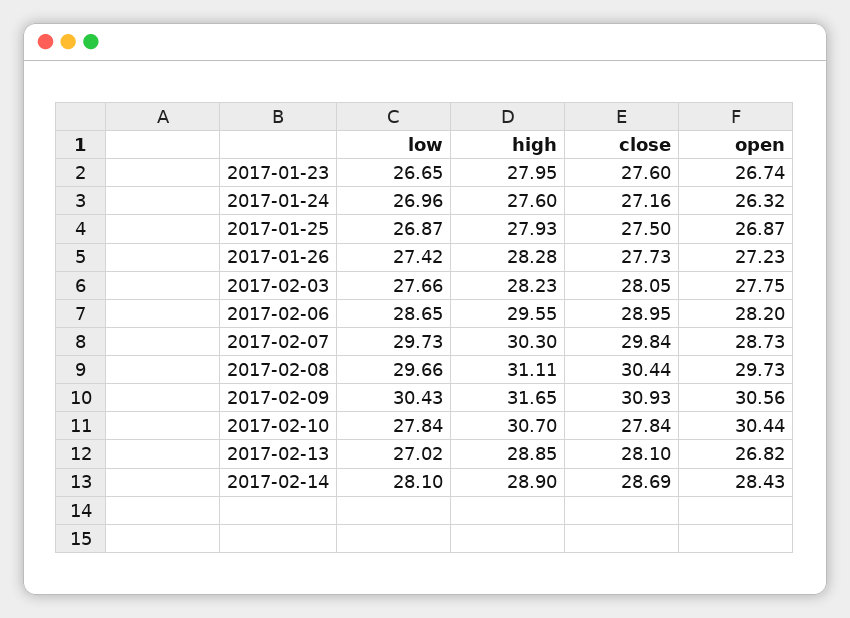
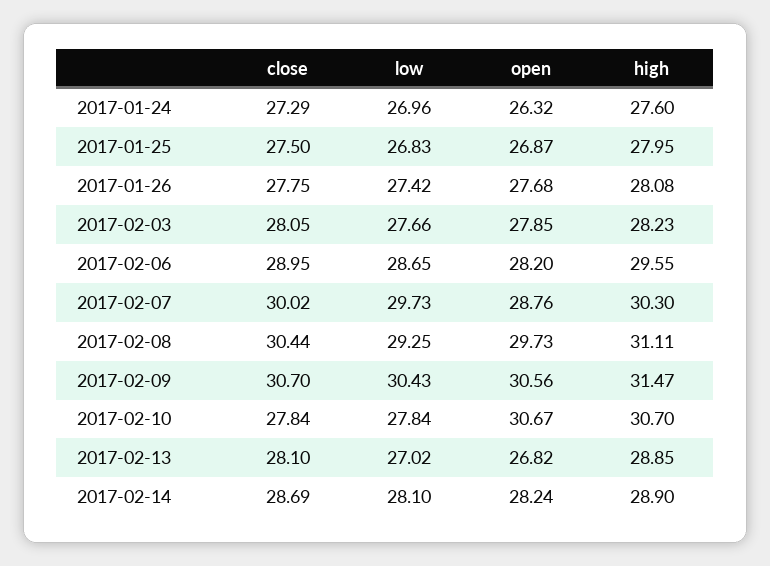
low, 2017-01-23: 26.65 -> none
high, 2017-01-23: 27.95 -> none
close, 2017-01-23: 27.6 -> none
open, 2017-01-23: 26.74 -> none
close, 2017-01-24: 27.16 -> 27.29
low, 2017-01-25: 26.87 -> 26.83
high, 2017-01-25: 27.93 -> 27.95
high, 2017-01-26: 28.28 -> 28.08
close, 2017-01-26: 27.73 -> 27.75
open, 2017-01-26: 27.23 -> 27.68
open, 2017-02-03: 27.75 -> 27.85
close, 2017-02-07: 29.84 -> 30.02
open, 2017-02-07: 28.73 -> 28.76
low, 2017-02-08: 29.66 -> 29.25
high, 2017-02-09: 31.65 -> 31.47
close, 2017-02-09: 30.93 -> 30.7
open, 2017-02-10: 30.44 -> 30.67
open, 2017-02-14: 28.43 -> 28.24

